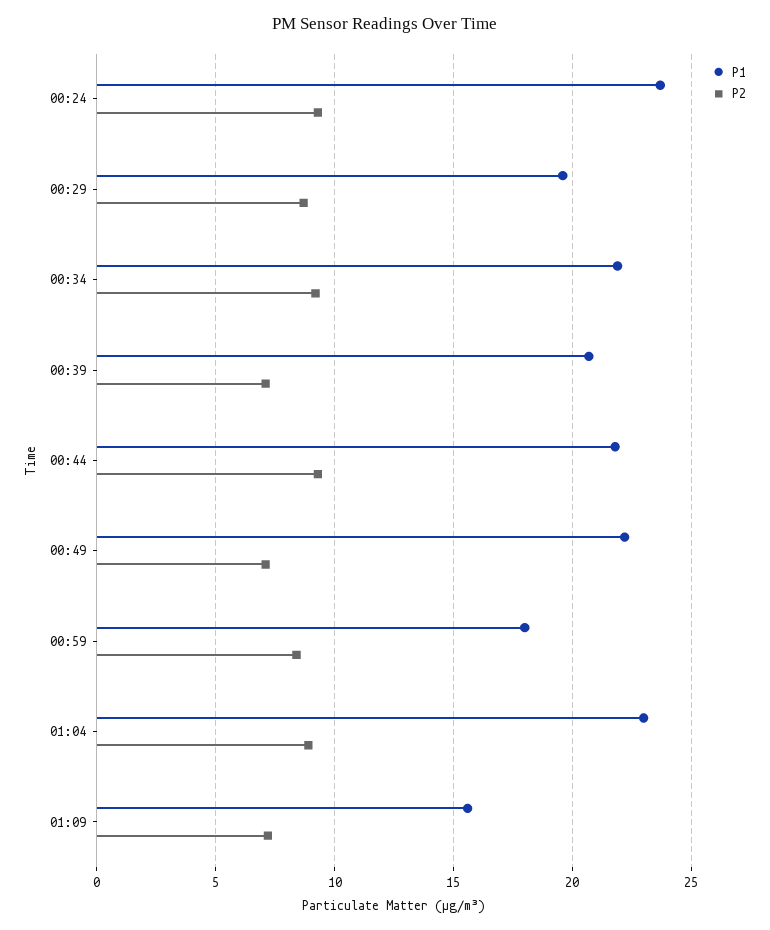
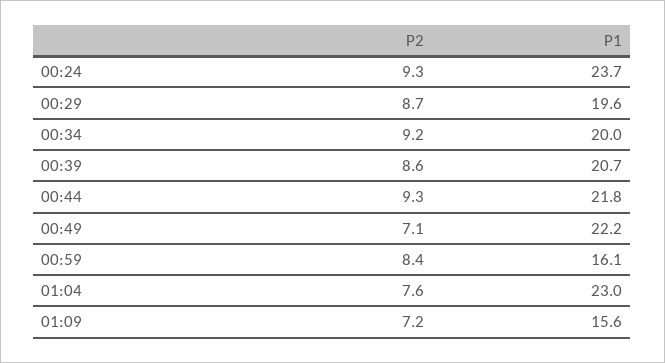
P1, 00:34: 22 -> 20
P2, 00:39: 7 -> 8.6
P1, 00:59: 18 -> 16.1
P2, 01:04: 9 -> 7.6

